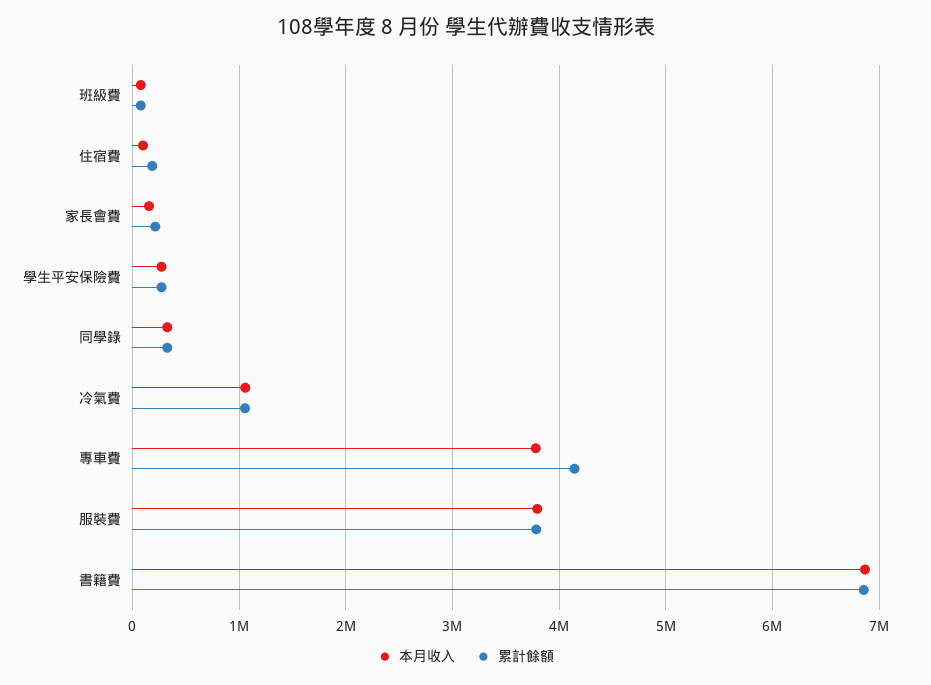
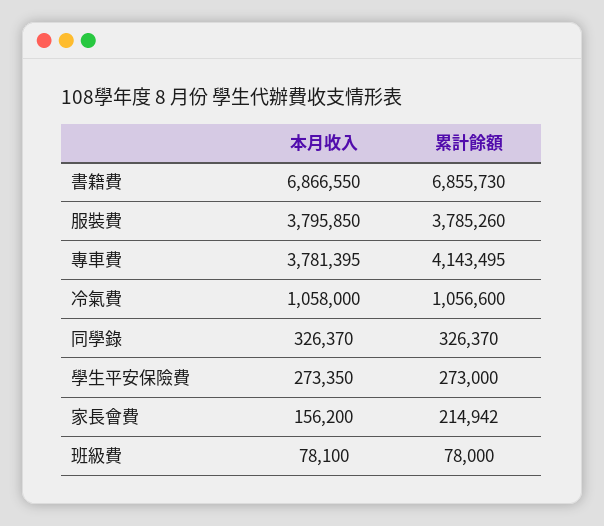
本月收入, 住宿費: 100000 -> none
累計餘額, 住宿費: 200000 -> none

